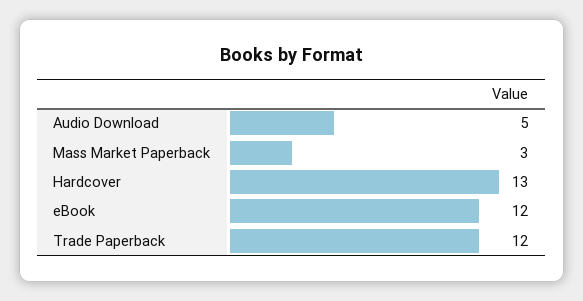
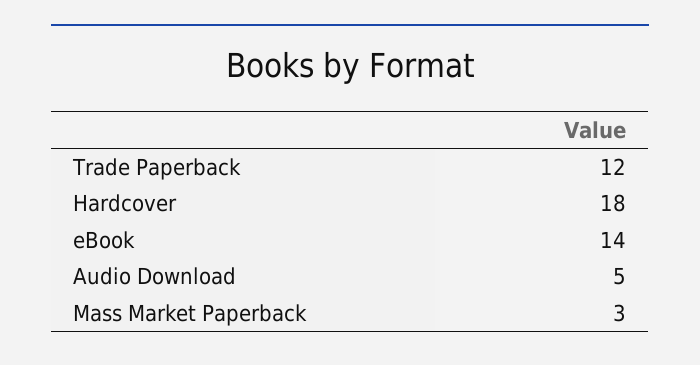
Hardcover: 13 -> 18
eBook: 12 -> 14

